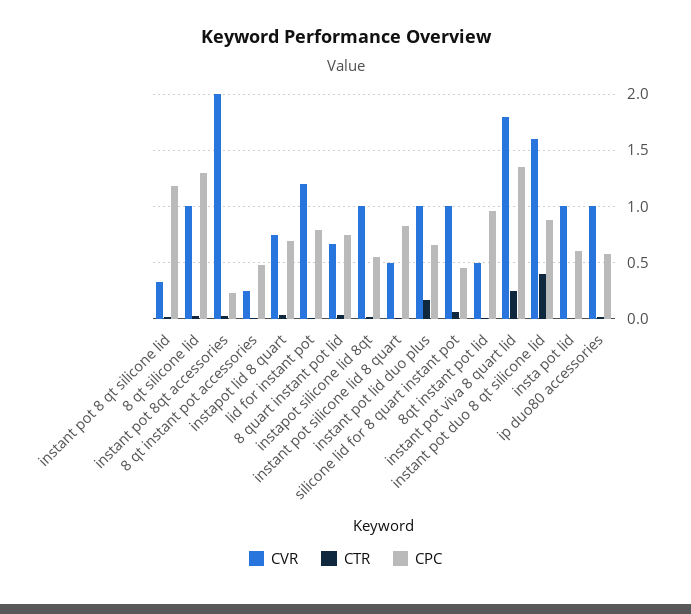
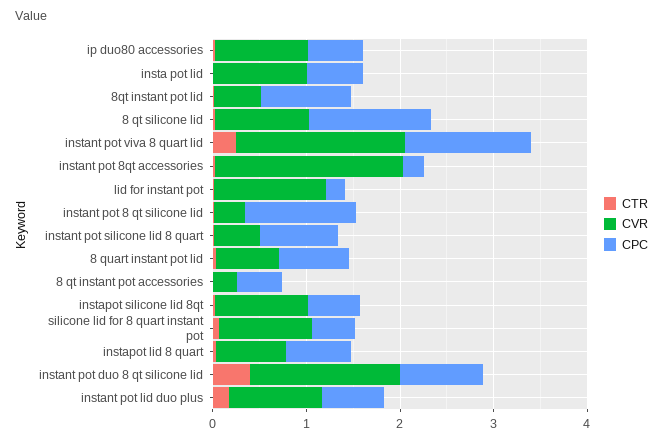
CPC, lid for instant pot: 0.8 -> 0.2

